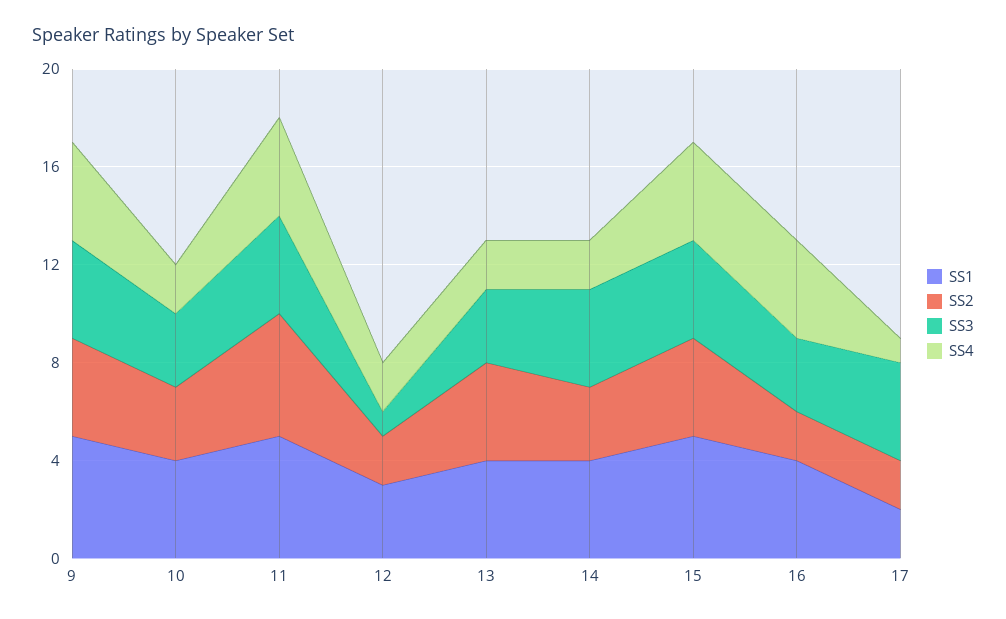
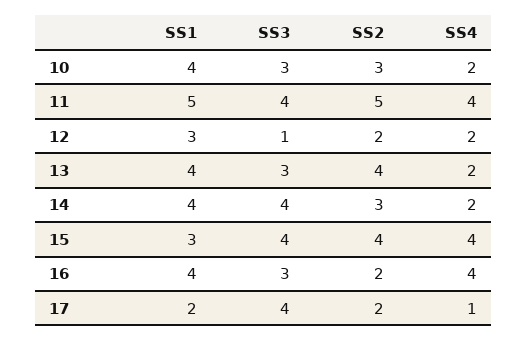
SS1, 9: 5 -> none
SS2, 9: 4 -> none
SS3, 9: 4 -> none
SS4, 9: 4 -> none
SS1, 15: 5 -> 3

